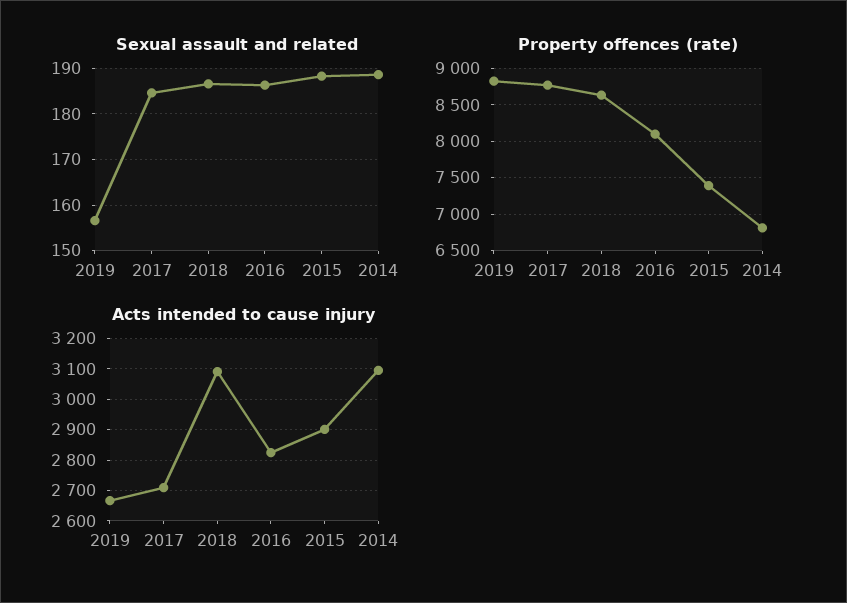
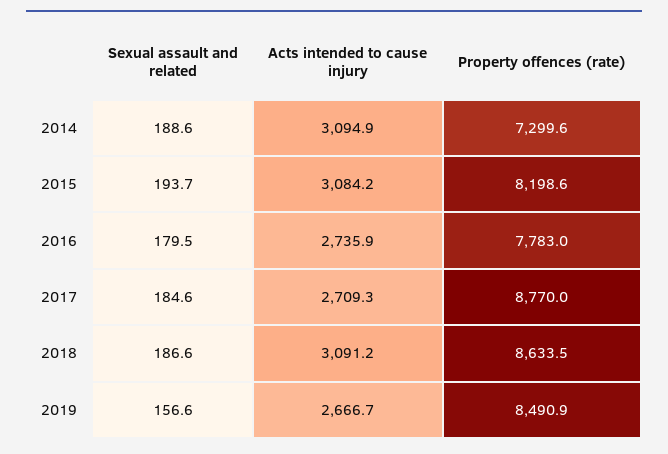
Sexual assault and related, 2016: 186 -> 179.5
Sexual assault and related, 2015: 188 -> 193.7
Property offences (rate), 2019: 8800 -> 8490.9
Property offences (rate), 2016: 8100 -> 7783
Property offences (rate), 2015: 7400 -> 8198.6
Property offences (rate), 2014: 6800 -> 7299.6
Acts intended to cause injury, 2016: 2820 -> 2735.9
Acts intended to cause injury, 2015: 2900 -> 3084.2

